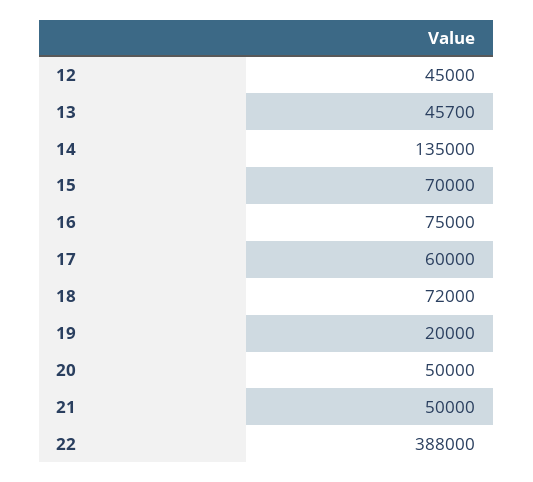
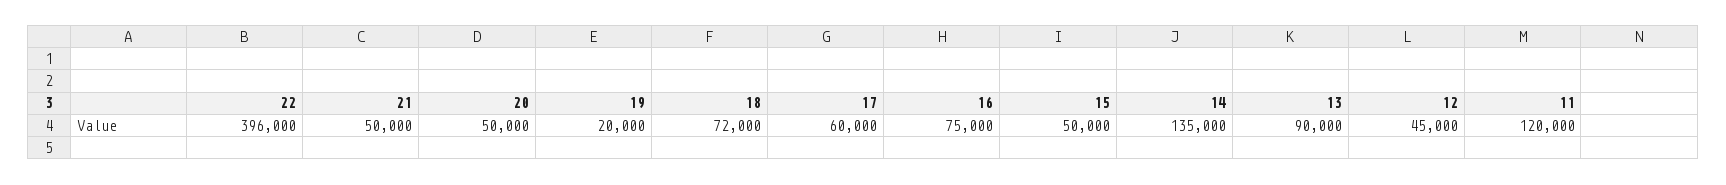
13: 45700 -> 90000
15: 70000 -> 50000
22: 388000 -> 396000
11: none -> 120000

